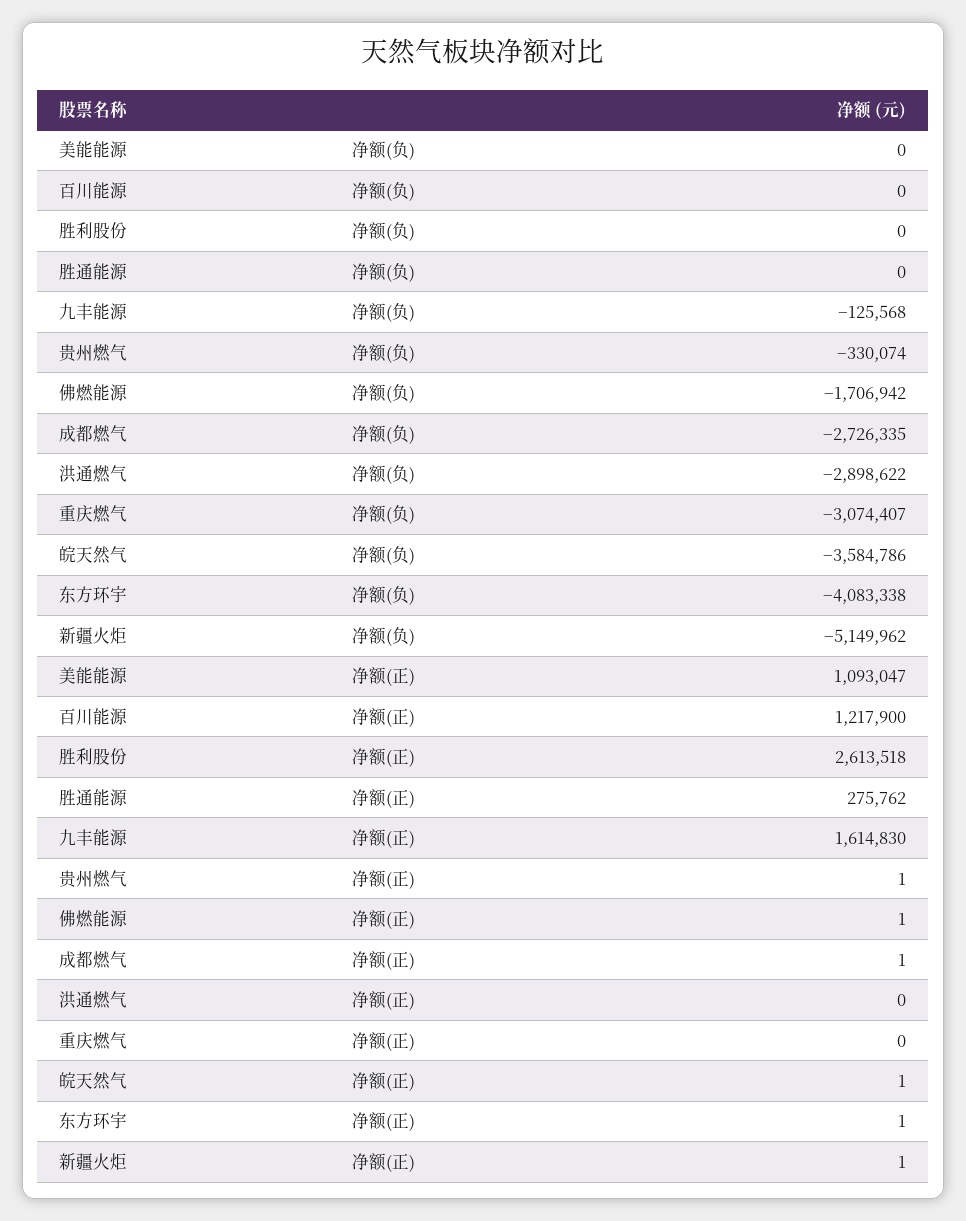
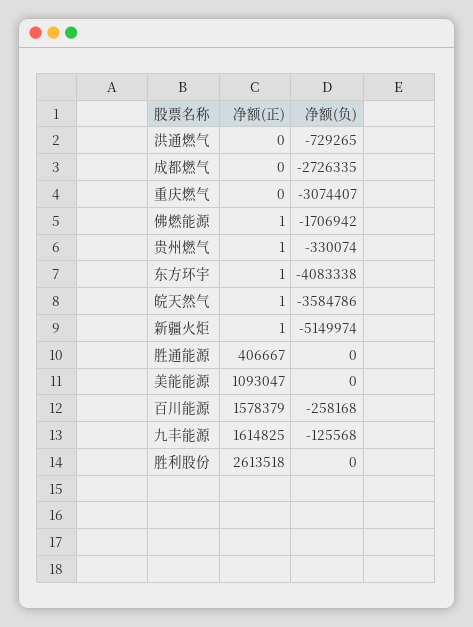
百川能源, 净额(负): 0 -> -258168
洪通燃气, 净额(负): -2898622 -> -729265
新疆火炬, 净额(负): -5149962 -> -5149974
百川能源, 净额(正): 1217900 -> 1578379
胜通能源, 净额(正): 275762 -> 406667
九丰能源, 净额(正): 1614830 -> 1614825
成都燃气, 净额(正): 1 -> 0

